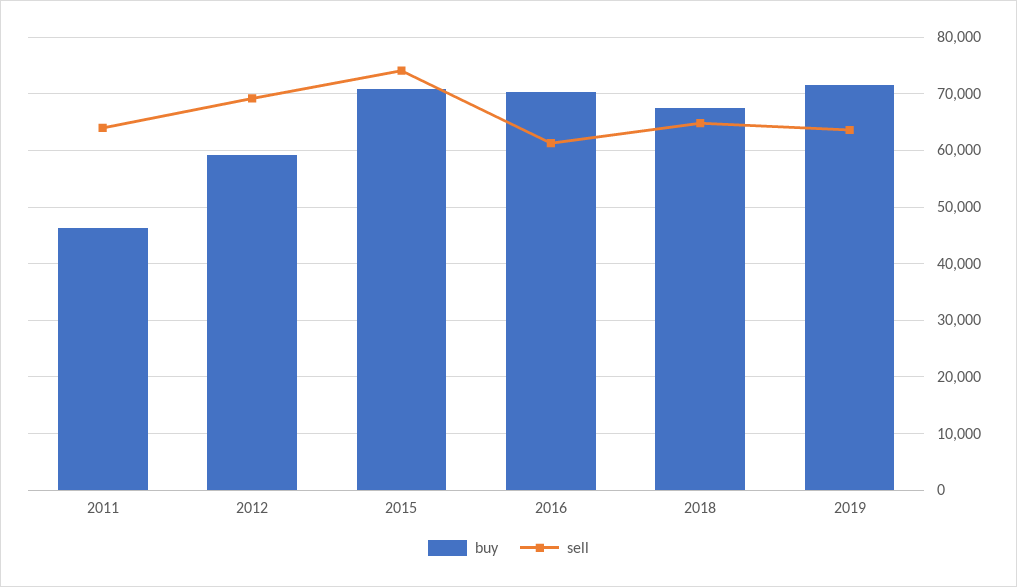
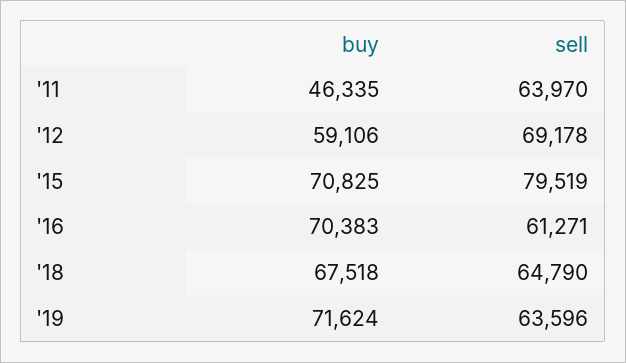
sell, 2015: 74000 -> 79519

